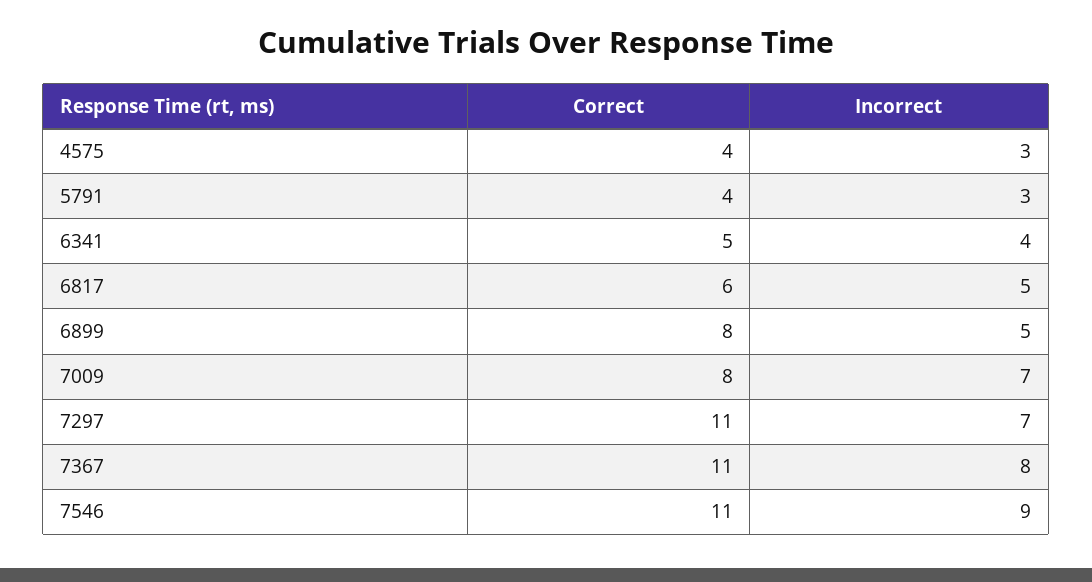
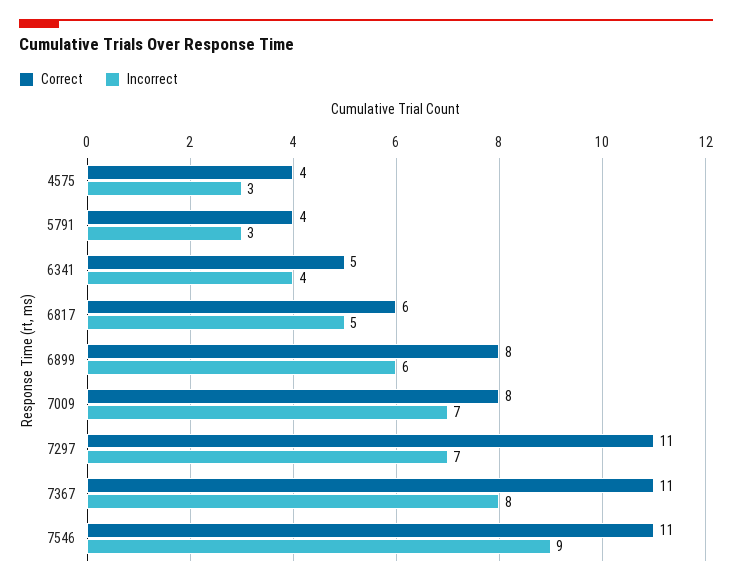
Incorrect, 6899: 5 -> 6

